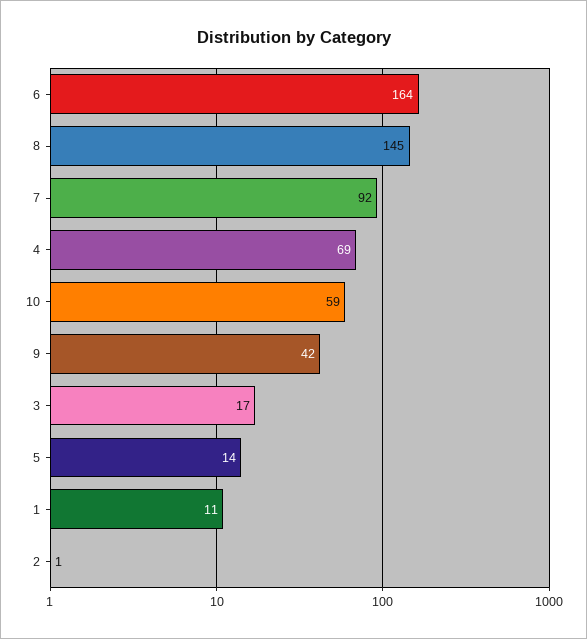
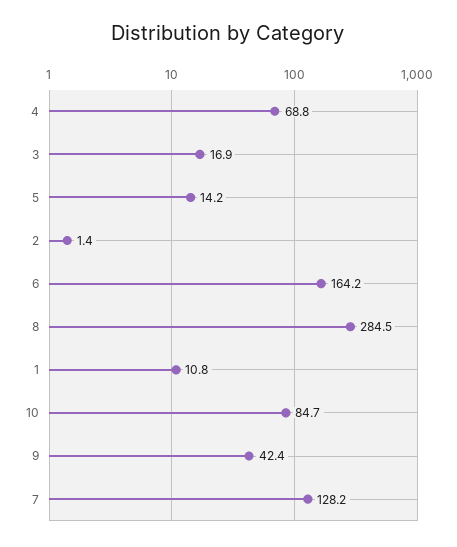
8: 145 -> 284.5
7: 92 -> 128.2
10: 59 -> 84.7

